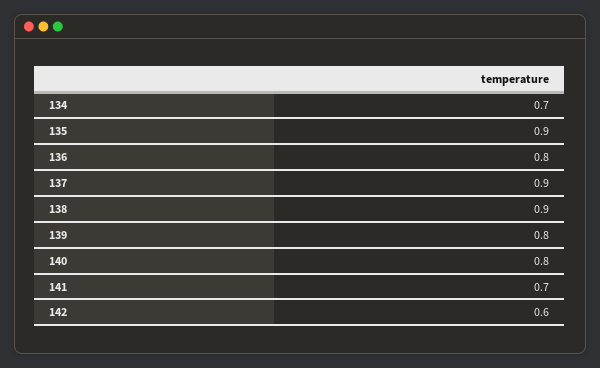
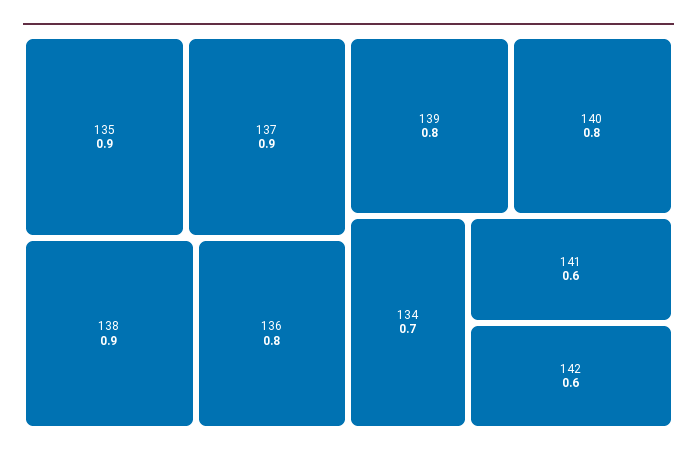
141: 0.7 -> 0.6

